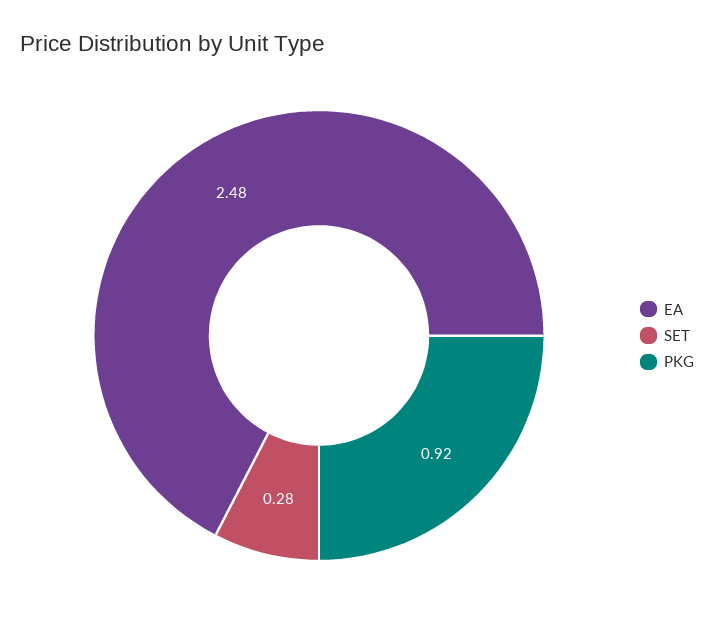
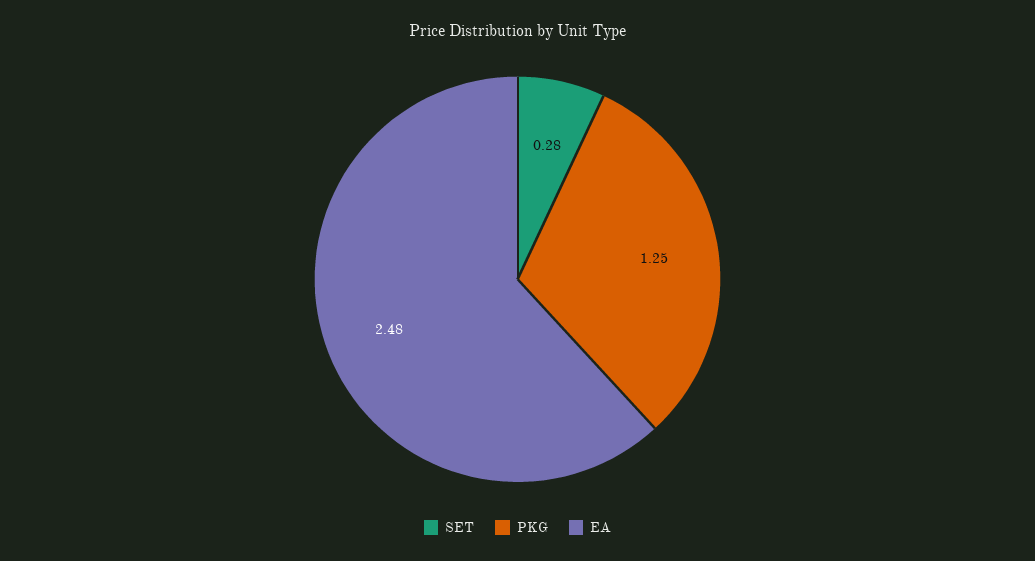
PKG: 0.92 -> 1.25

